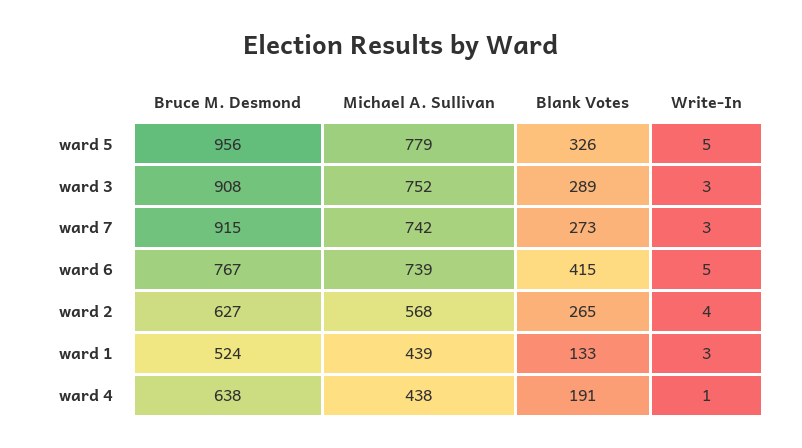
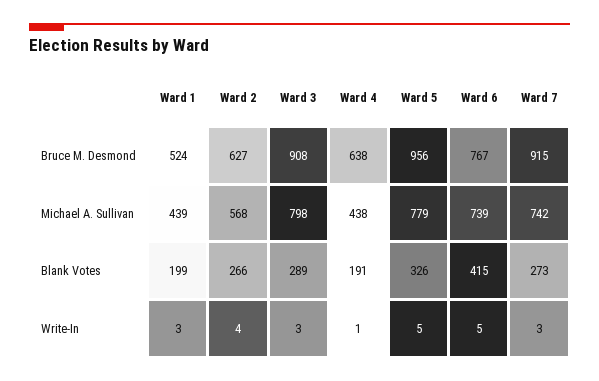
Michael A. Sullivan, ward 3: 752 -> 798
Blank Votes, ward 2: 265 -> 266
Blank Votes, ward 1: 133 -> 199

